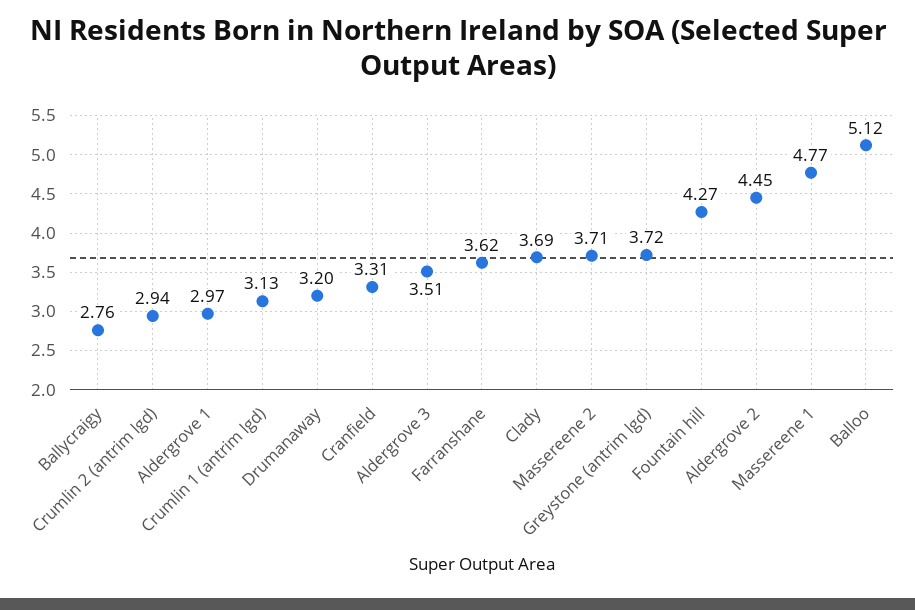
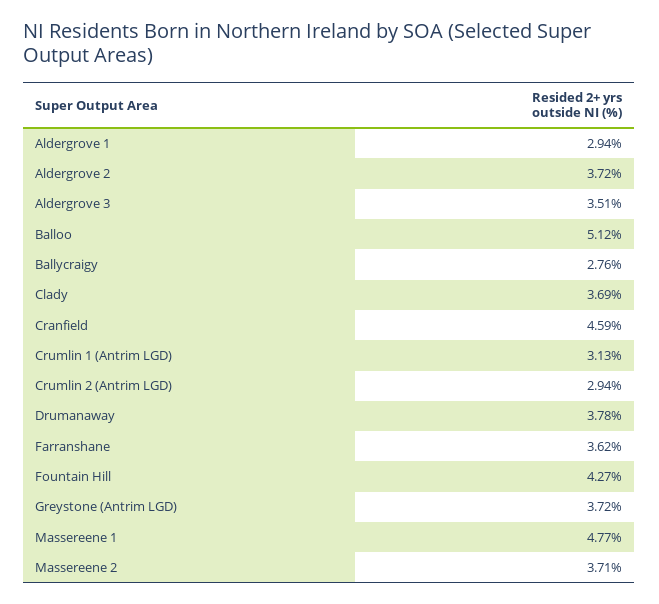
Aldergrove 1: 2.97 -> 2.94
Drumanaway: 3.2 -> 3.78
Cranfield: 3.31 -> 4.59
Aldergrove 2: 4.45 -> 3.72

